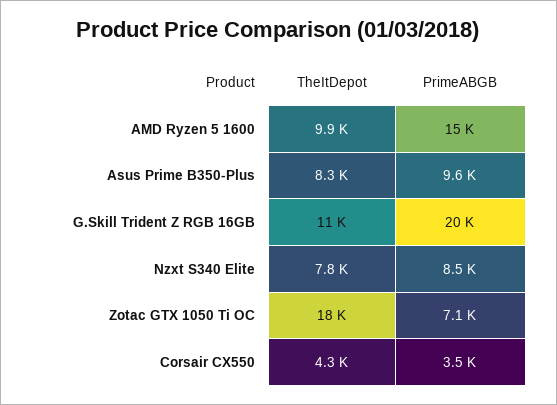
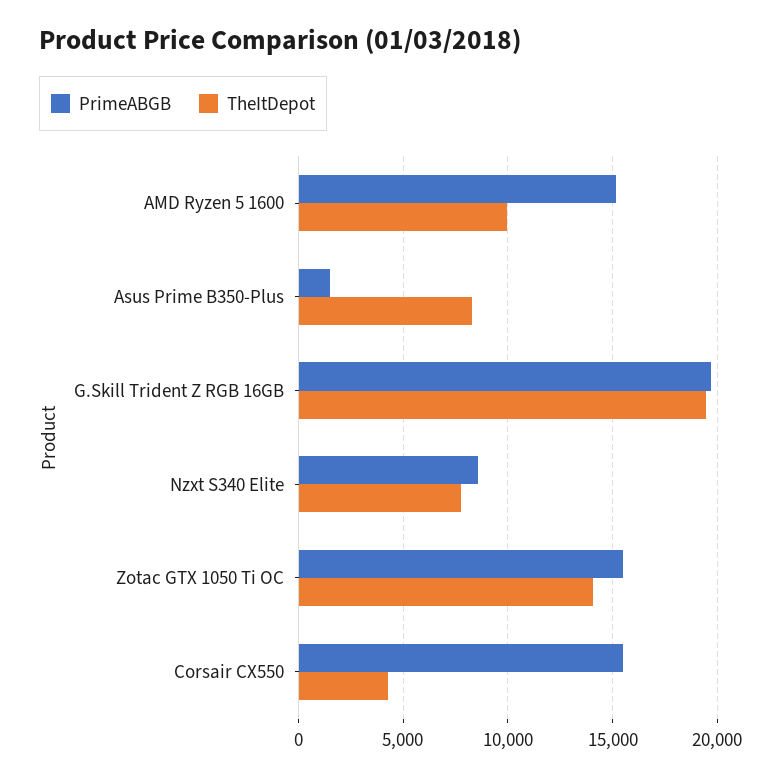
PrimeABGB, Asus Prime B350-Plus: 9600 -> 1500
TheItDepot, G.Skill Trident Z RGB 16GB: 11000 -> 19500
TheItDepot, Zotac GTX 1050 Ti OC: 18000 -> 14000
PrimeABGB, Zotac GTX 1050 Ti OC: 7100 -> 15500
PrimeABGB, Corsair CX550: 3500 -> 15500

